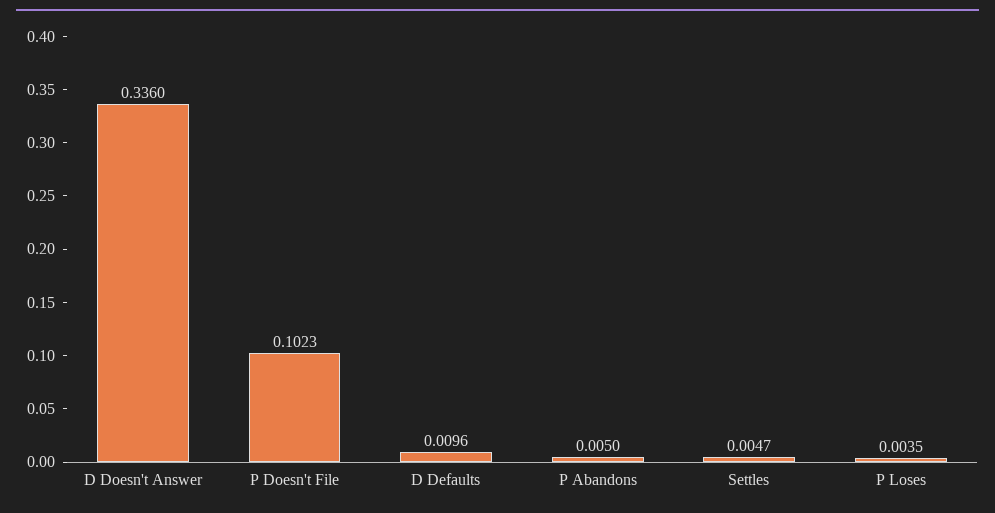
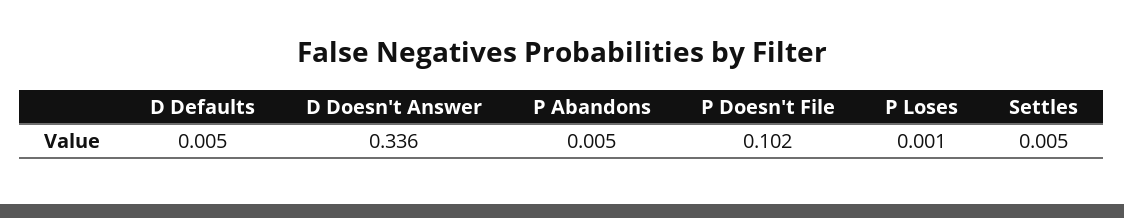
D Defaults: 0.0096 -> 0.005
P Loses: 0.0035 -> 0.001

